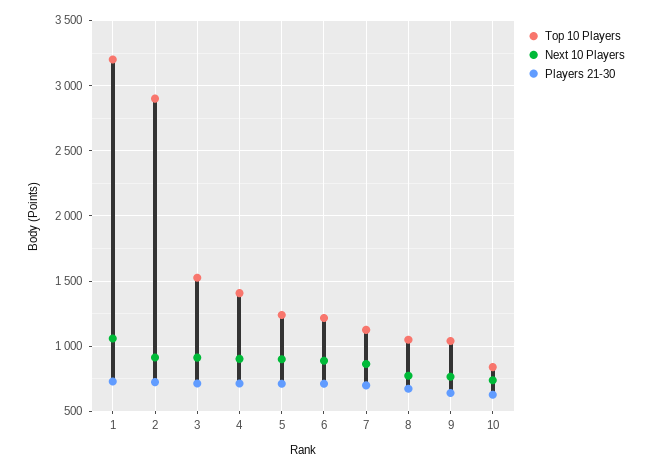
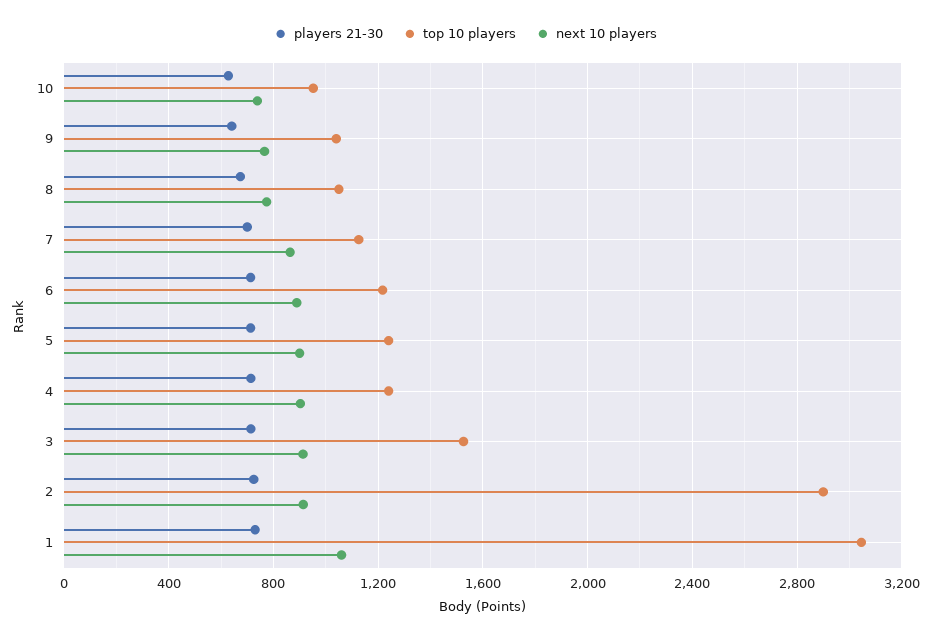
Top 10 Players, 1: 3200 -> 3050
Top 10 Players, 4: 1400 -> 1250
Top 10 Players, 10: 850 -> 950

